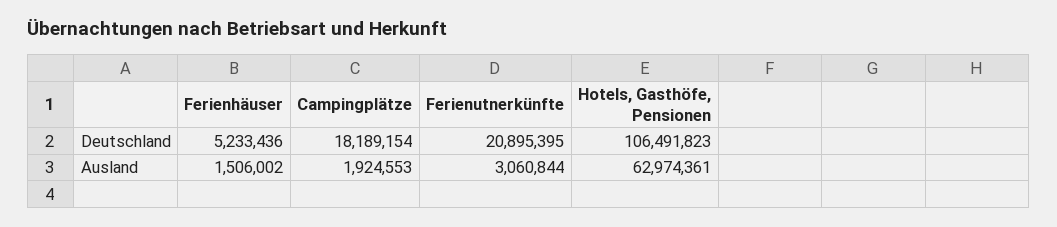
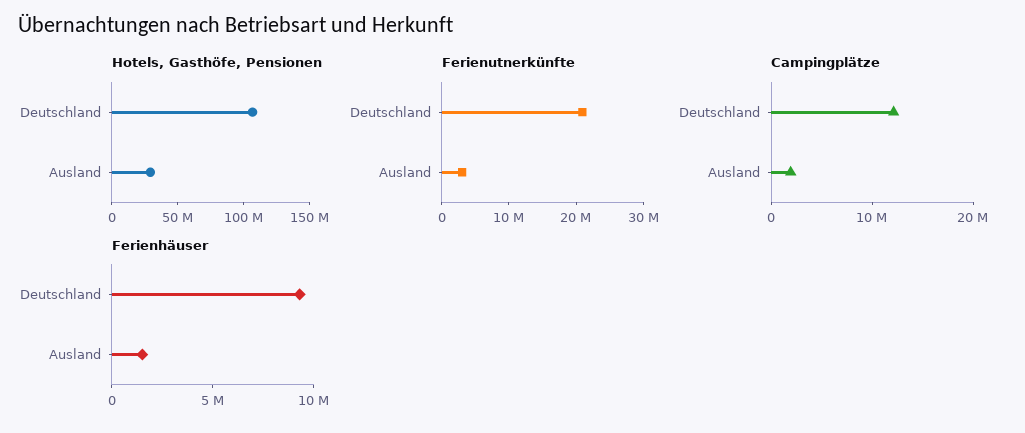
Ferienhäuser, Deutschland: 5233436 -> 9000000
Campingplätze, Deutschland: 18189154 -> 12000000
Hotels, Gasthöfe, Pensionen, Ausland: 62974361 -> 30000000

